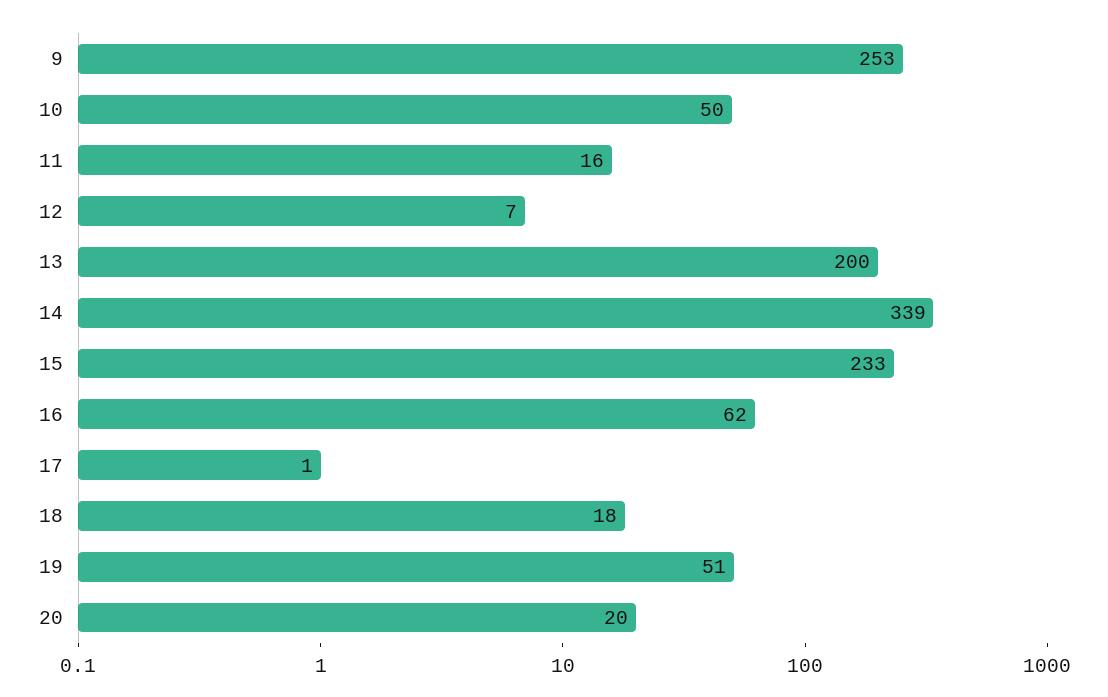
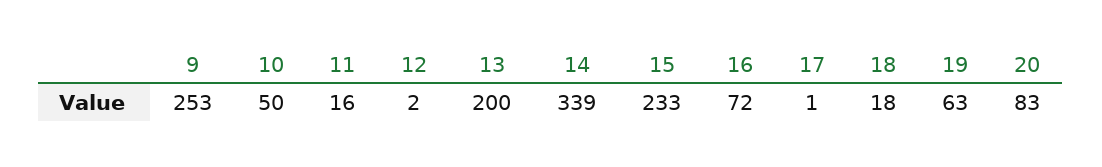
12: 7 -> 2
16: 62 -> 72
19: 51 -> 63
20: 20 -> 83

